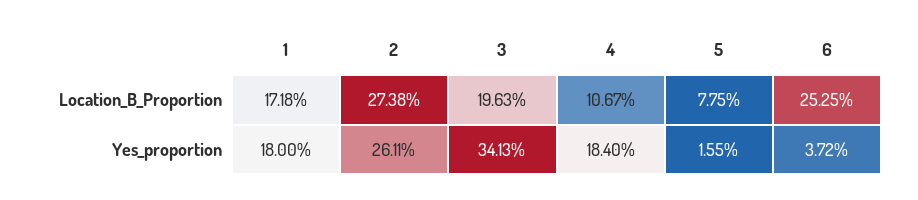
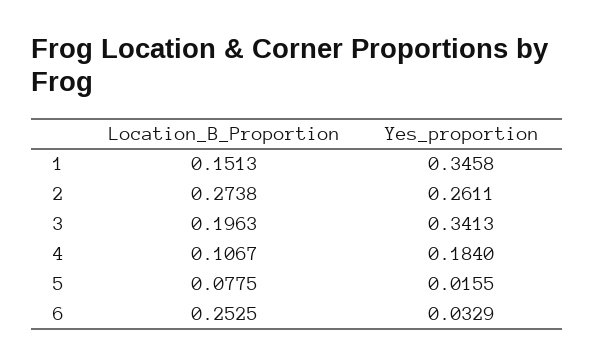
1, Location_B_Proportion: 0.1718 -> 0.1513
1, Yes_proportion: 0.18 -> 0.3458
6, Yes_proportion: 0.0372 -> 0.0329

